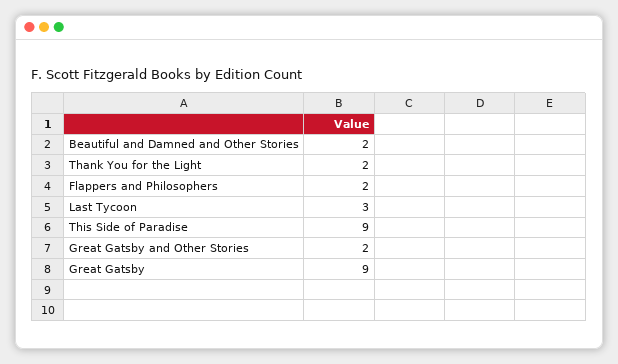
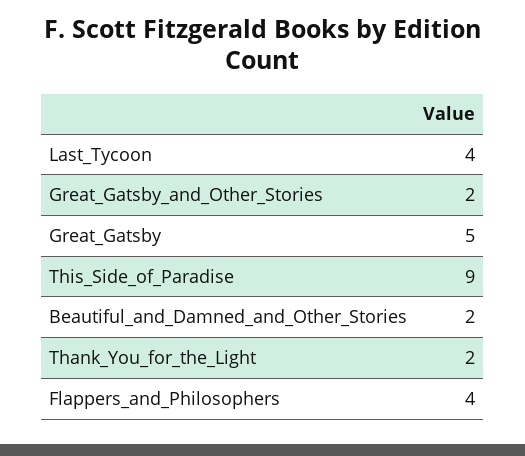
Flappers and Philosophers: 2 -> 4
Last Tycoon: 3 -> 4
Great Gatsby: 9 -> 5

